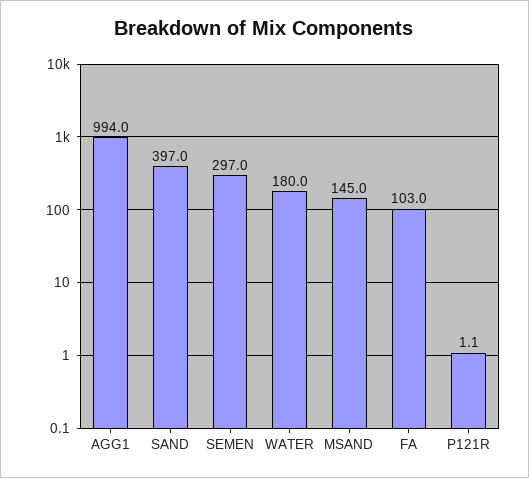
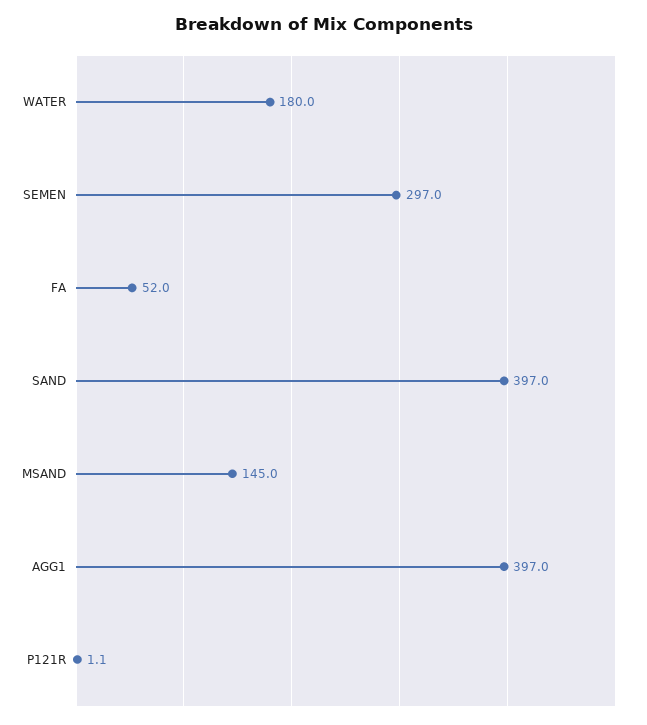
AGG1: 994 -> 397
FA: 103 -> 52

